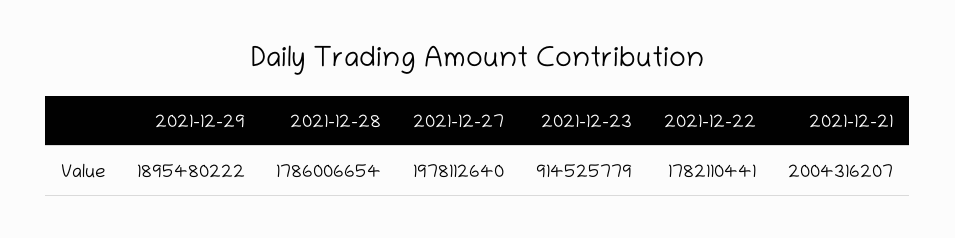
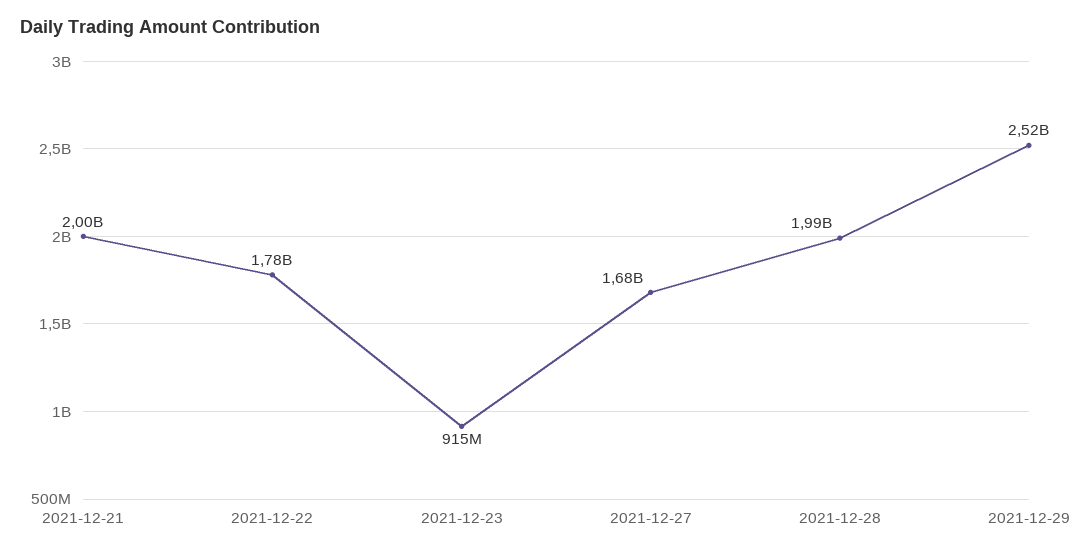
2021-12-29: 1895480222 -> 2520000000
2021-12-28: 1786006654 -> 1990000000
2021-12-27: 1978112640 -> 1680000000

